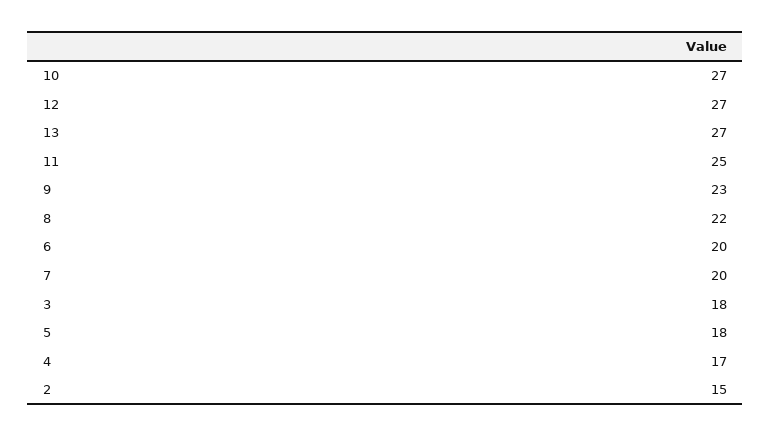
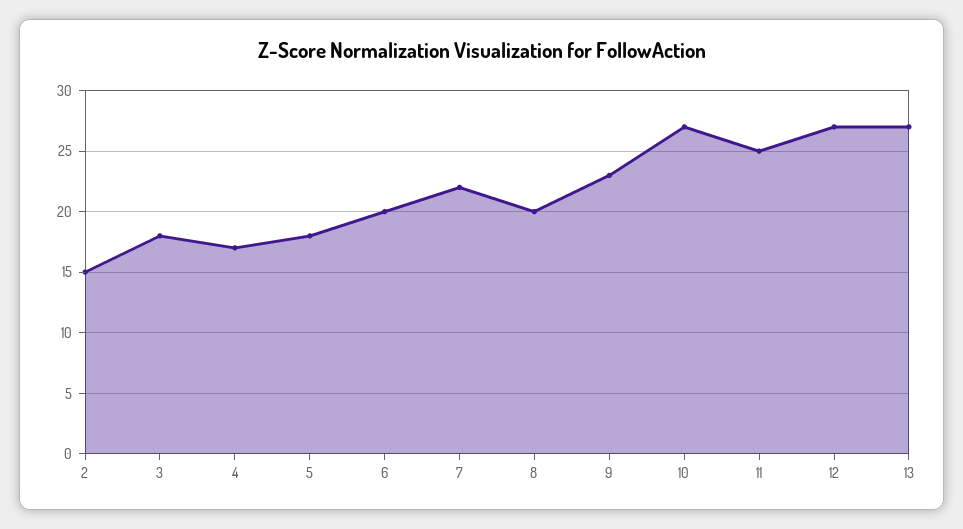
8: 22 -> 20
7: 20 -> 22

